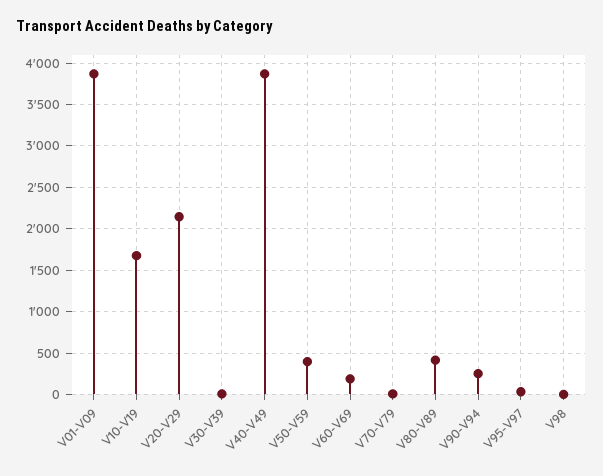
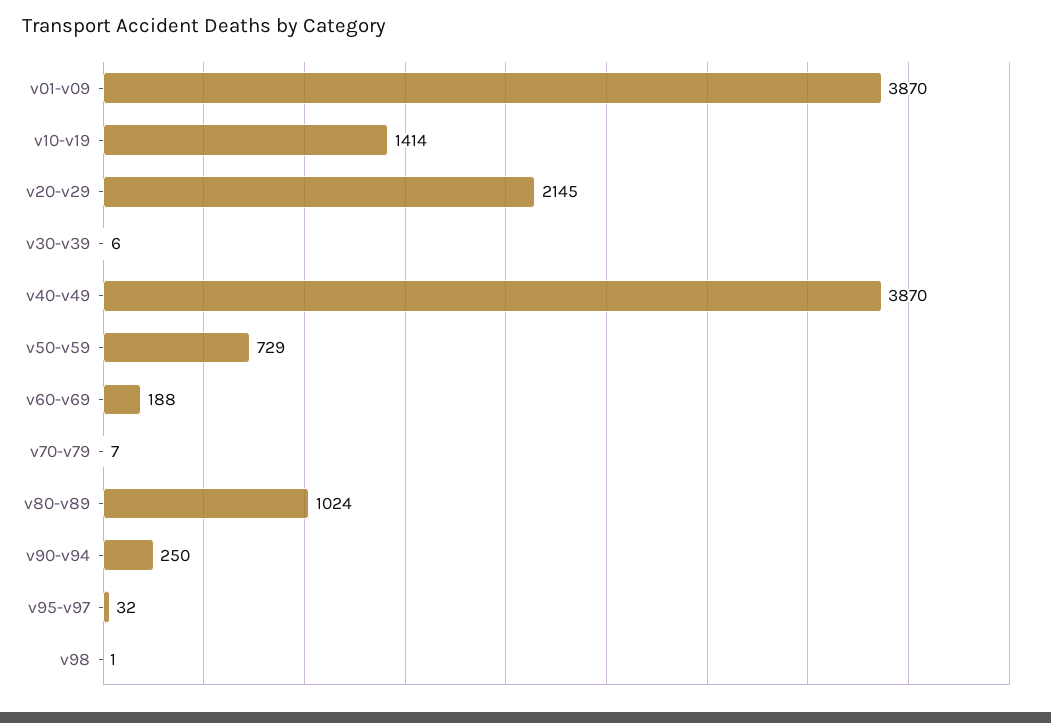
V10-V19: 1700 -> 1414
V50-V59: 400 -> 729
V80-V89: 400 -> 1024

